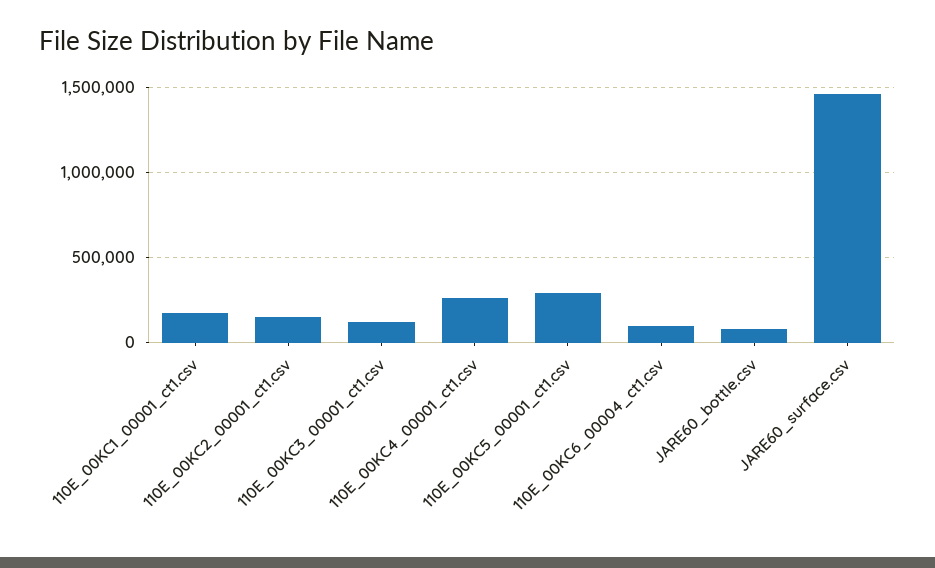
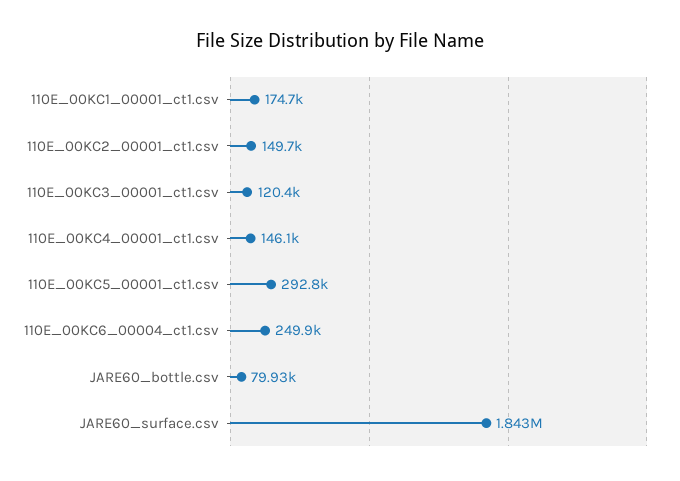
110E_00KC4_00001_ct1.csv: 250000 -> 146100
110E_00KC6_00004_ct1.csv: 100000 -> 249900
JARE60_surface.csv: 1450000 -> 1843000

